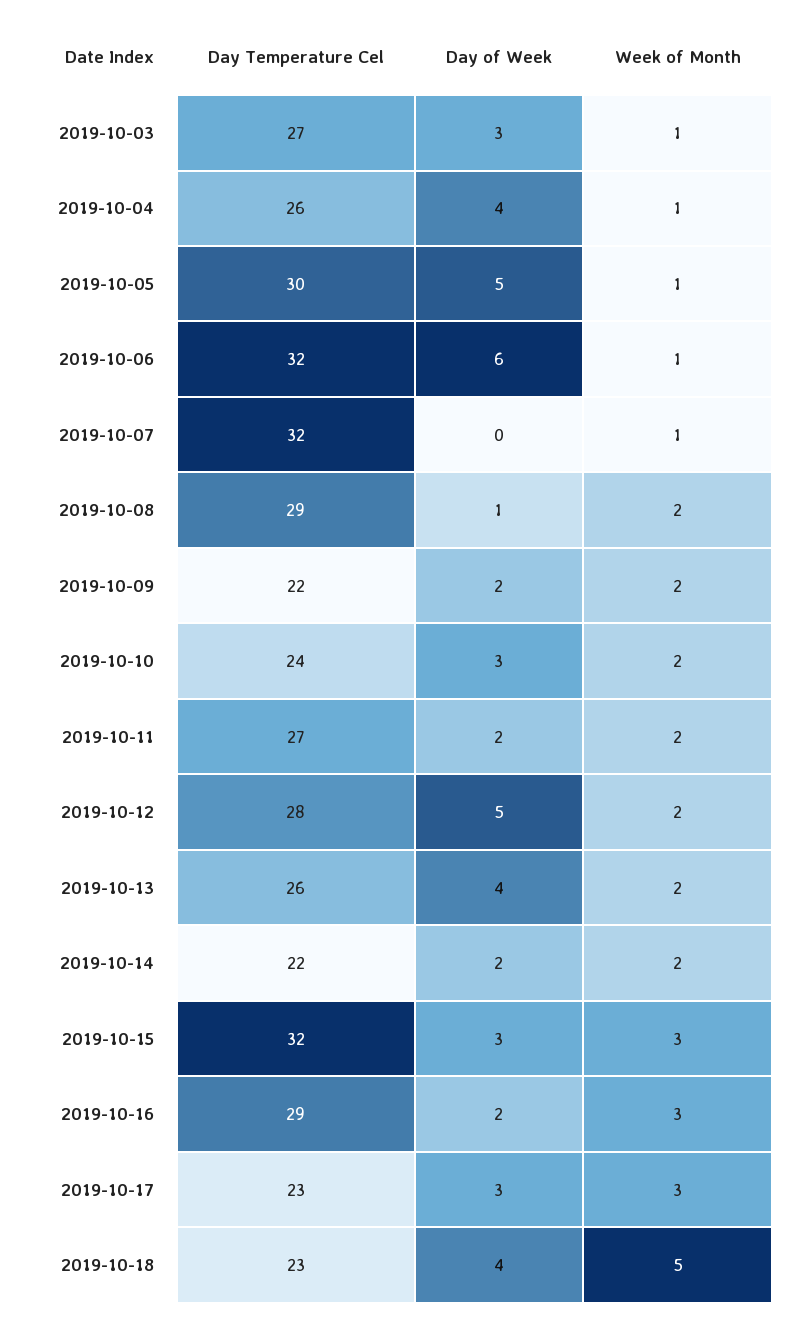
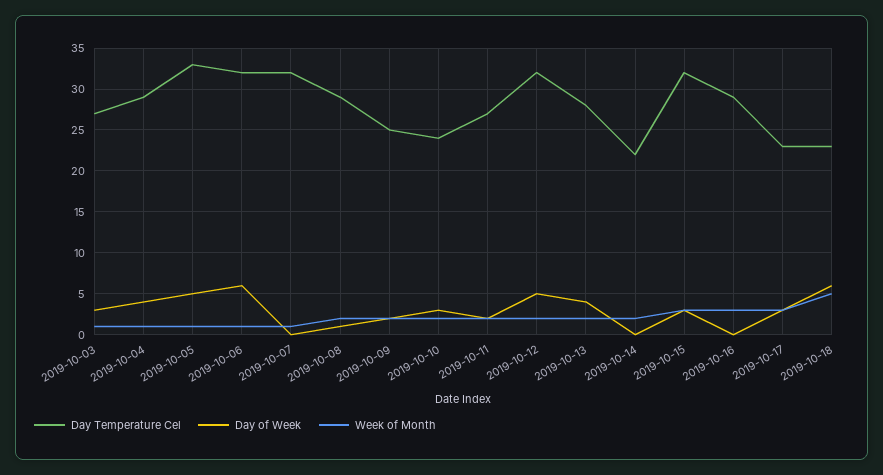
Day Temperature Cel, 2019-10-04: 26 -> 29
Day Temperature Cel, 2019-10-05: 30 -> 33
Day Temperature Cel, 2019-10-09: 22 -> 25
Day Temperature Cel, 2019-10-12: 28 -> 32
Day Temperature Cel, 2019-10-13: 26 -> 28
Day of Week, 2019-10-14: 2 -> 0
Day of Week, 2019-10-16: 2 -> 0
Day of Week, 2019-10-18: 4 -> 6

